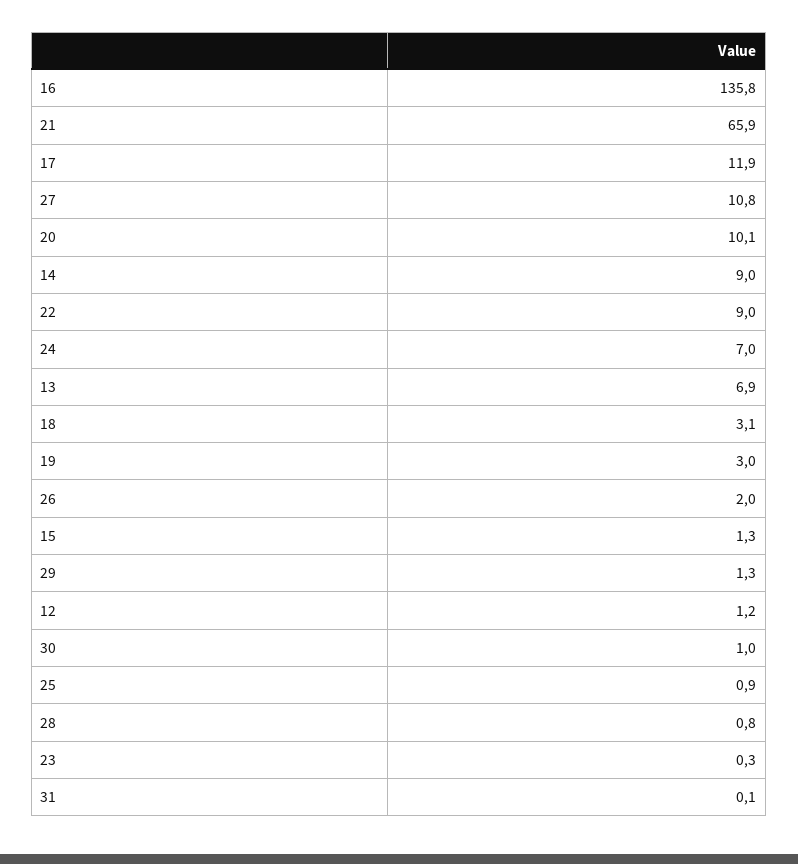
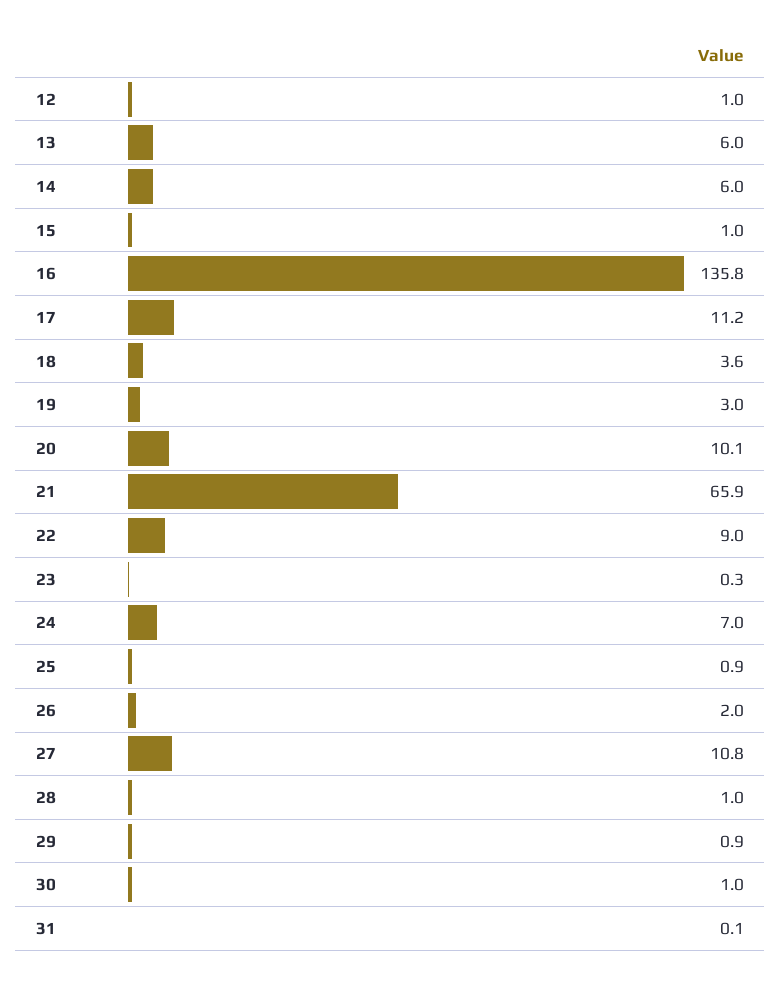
17: 11.9 -> 11.2
14: 9 -> 6
13: 6.9 -> 6
18: 3.1 -> 3.6
15: 1.3 -> 1
29: 1.3 -> 0.9
12: 1.2 -> 1
28: 0.8 -> 1

